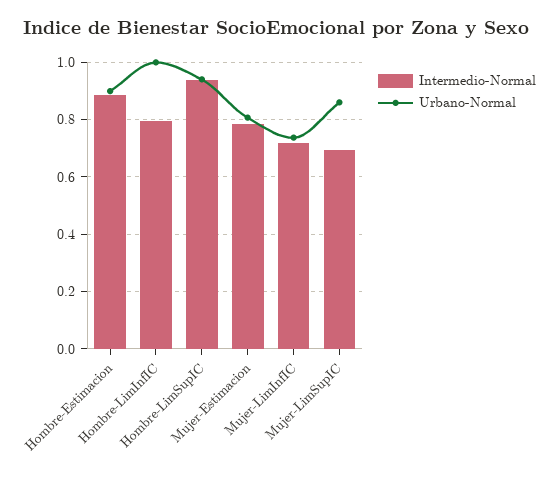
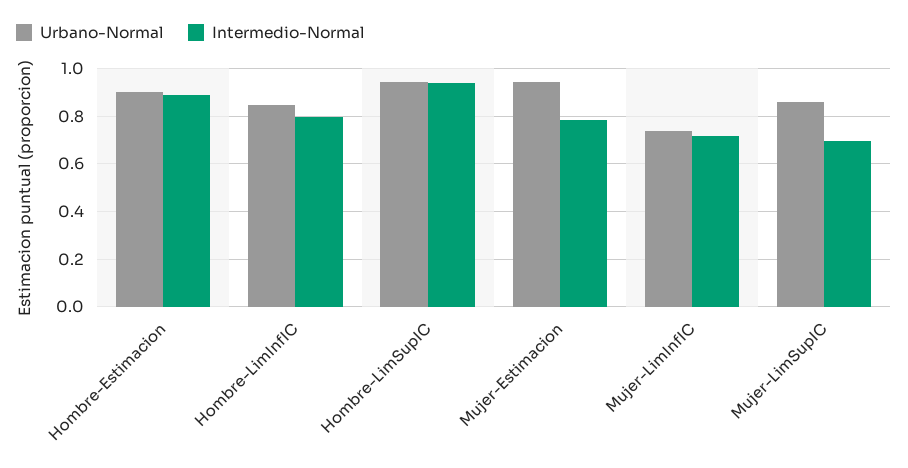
Urbano-Normal, Hombre-LimInfIC: 1 -> 0.85
Urbano-Normal, Mujer-Estimacion: 0.8 -> 0.95

